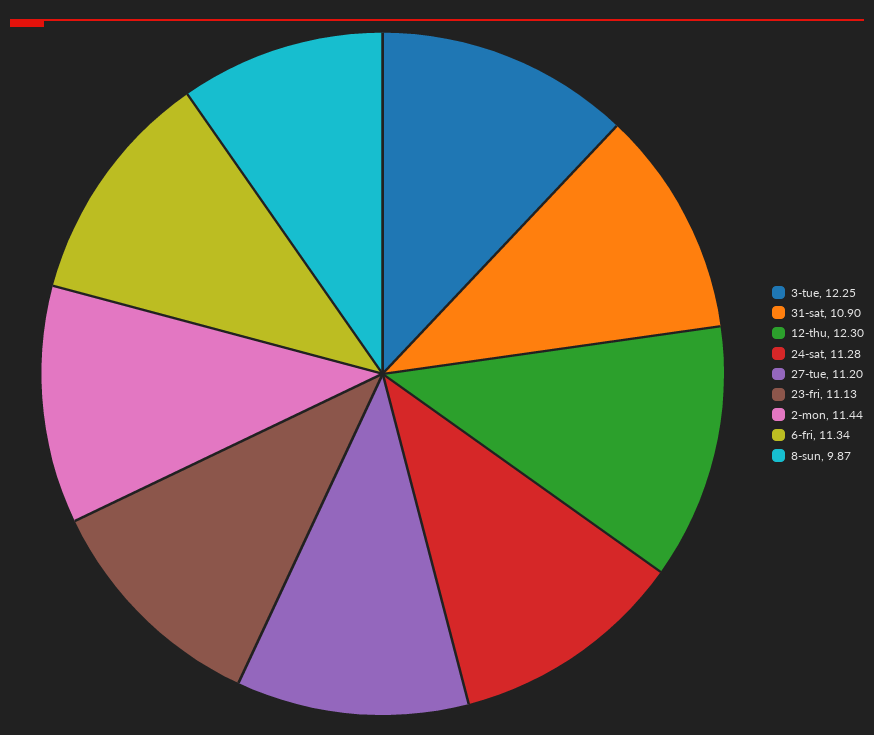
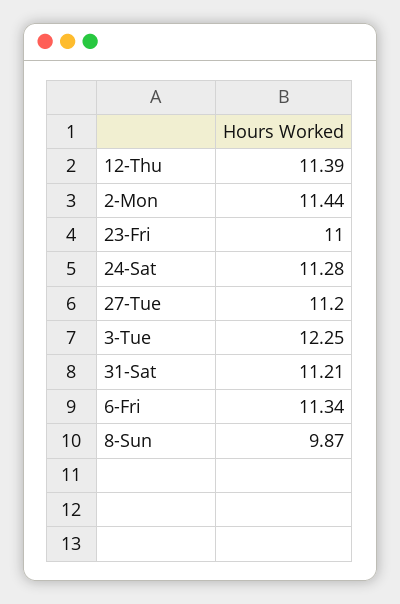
31-sat: 10.9 -> 11.21
12-thu: 12.3 -> 11.39
23-fri: 11.13 -> 11

